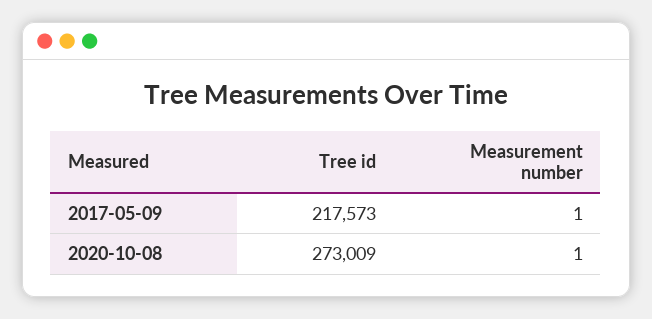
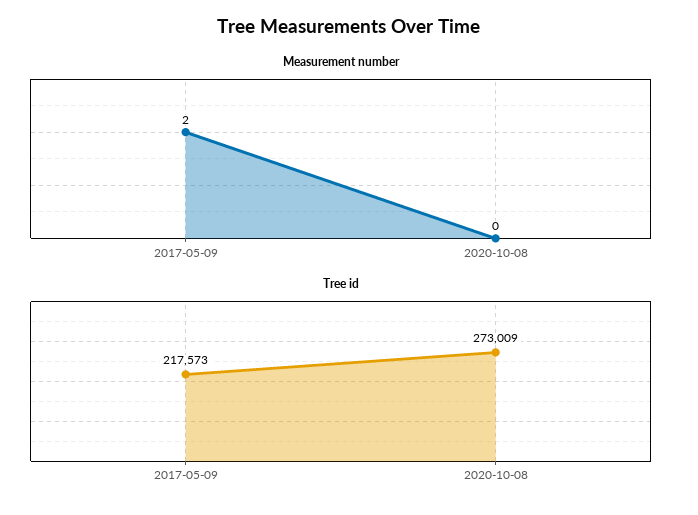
Measurement number, 2017-05-09: 1 -> 2
Measurement number, 2020-10-08: 1 -> 0

